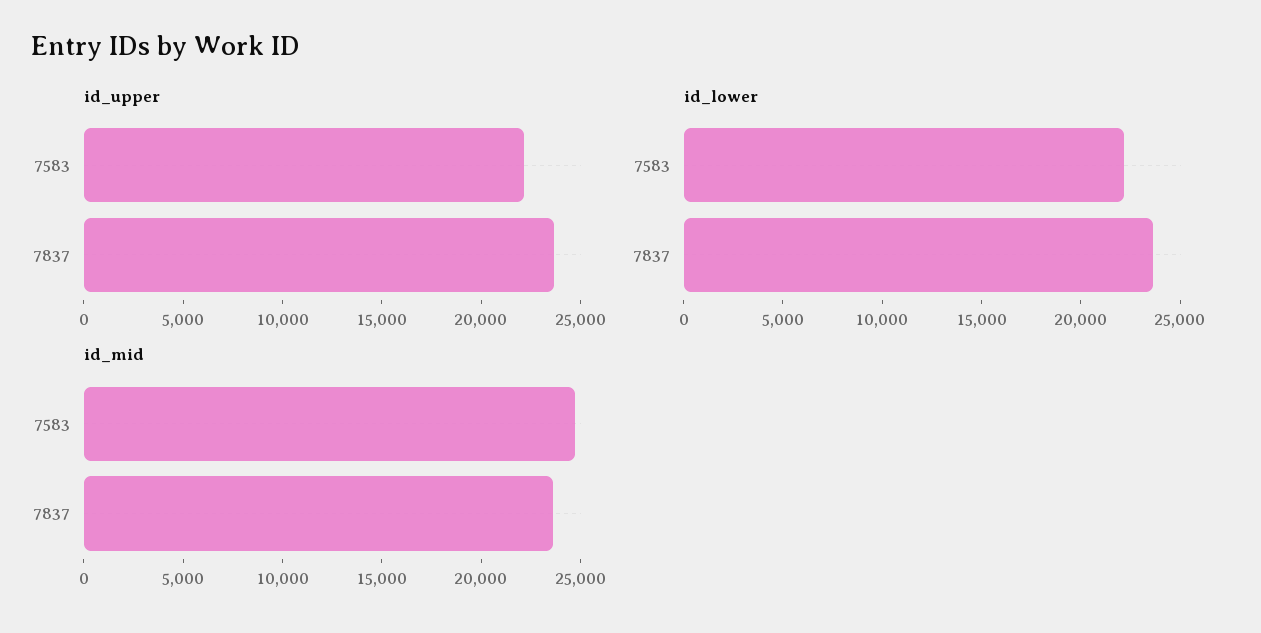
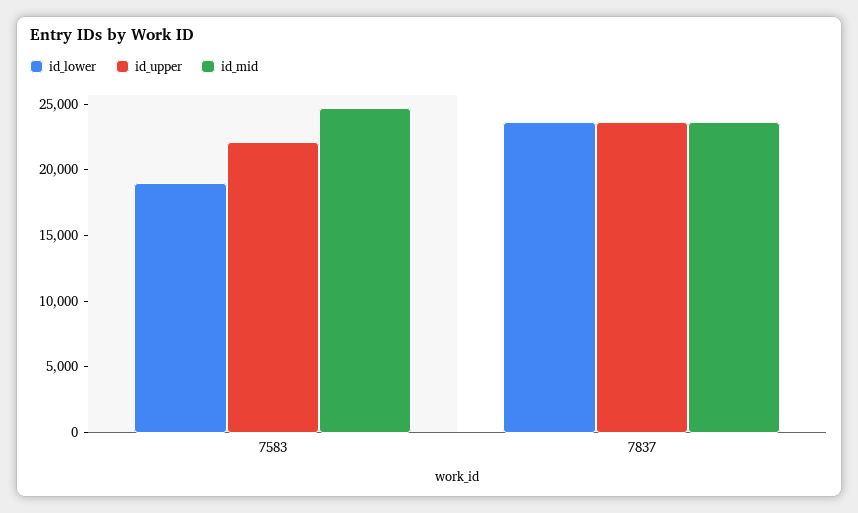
id_lower, 7583: 22000 -> 19000

